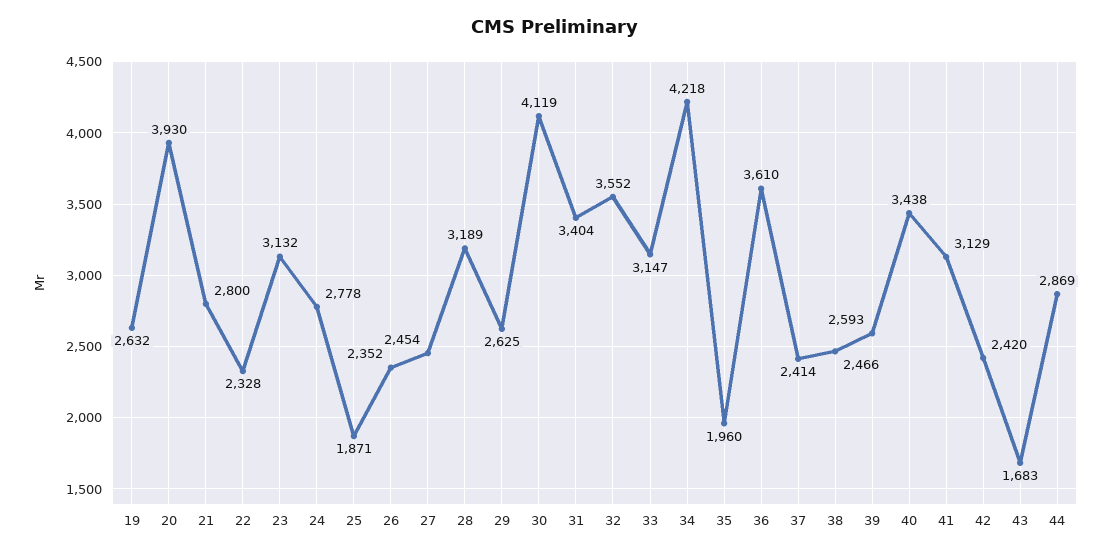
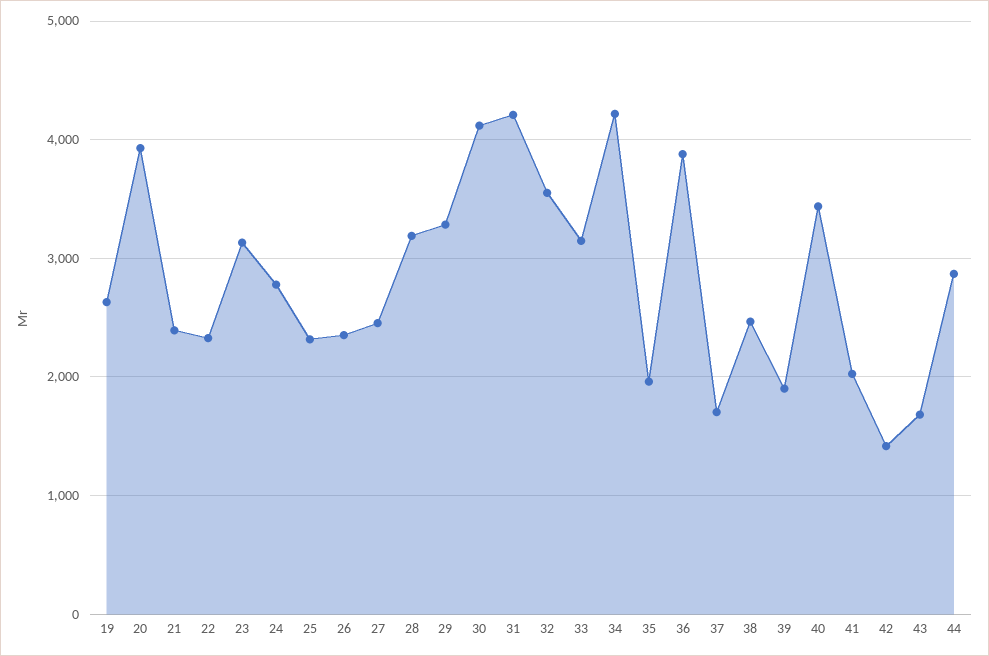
21: 2800 -> 2400
25: 1871 -> 2300
29: 2625 -> 3300
31: 3404 -> 4200
36: 3610 -> 3900
37: 2414 -> 1700
39: 2593 -> 1900
41: 3129 -> 2000
42: 2420 -> 1400

